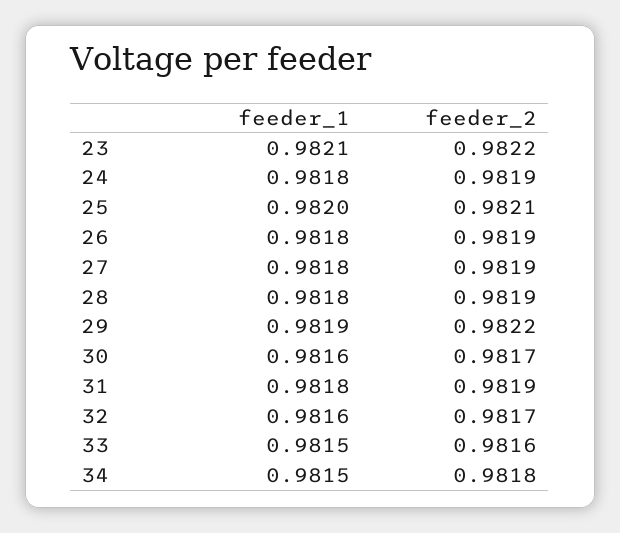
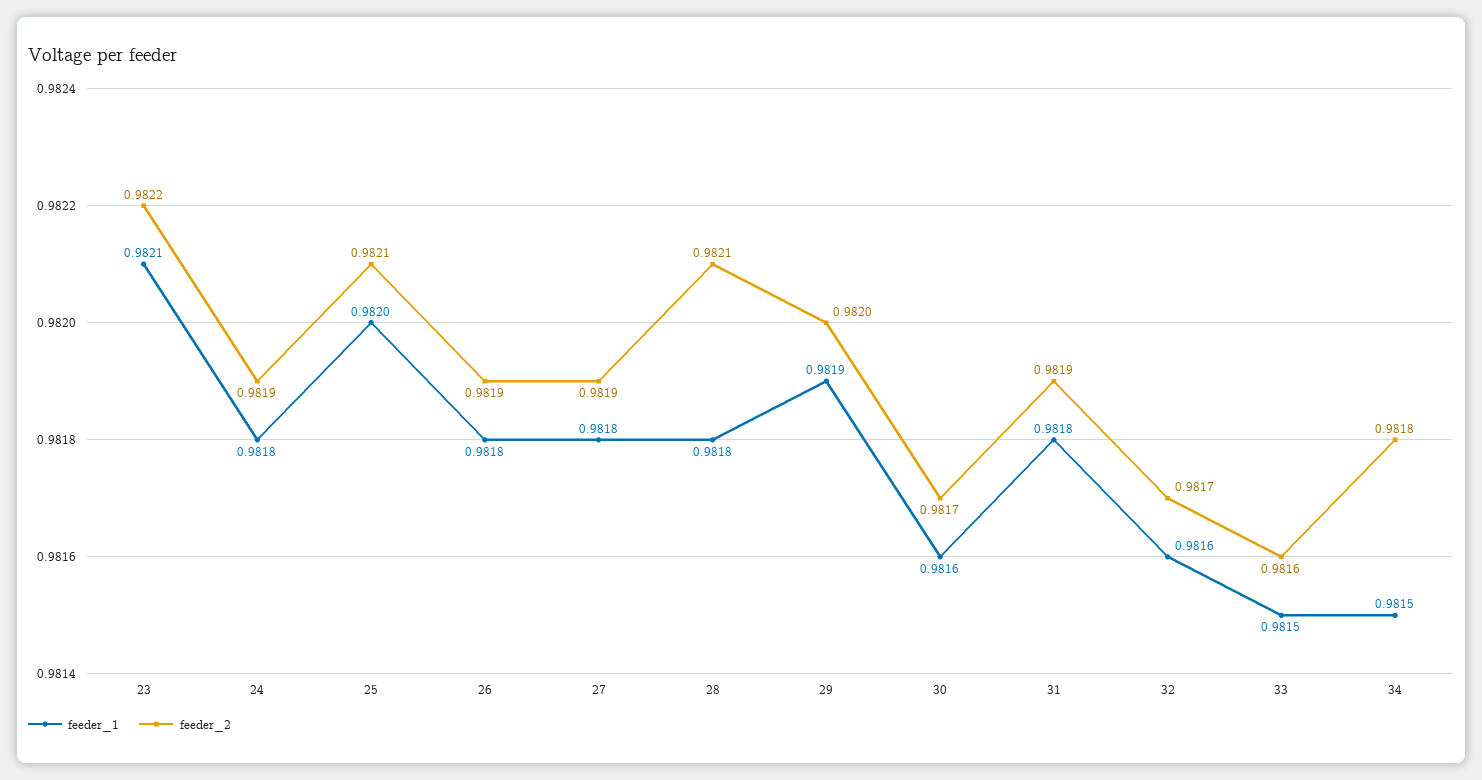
feeder_2, 28: 0.9819 -> 0.9821
feeder_2, 29: 0.9822 -> 0.982

